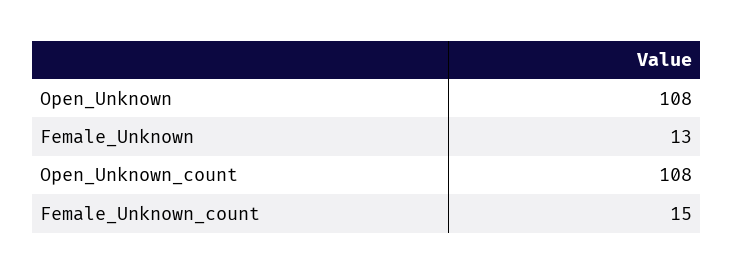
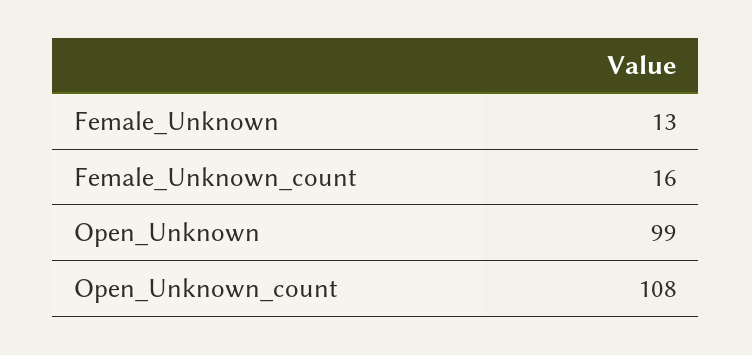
Open_Unknown: 108 -> 99
Female_Unknown_count: 15 -> 16

